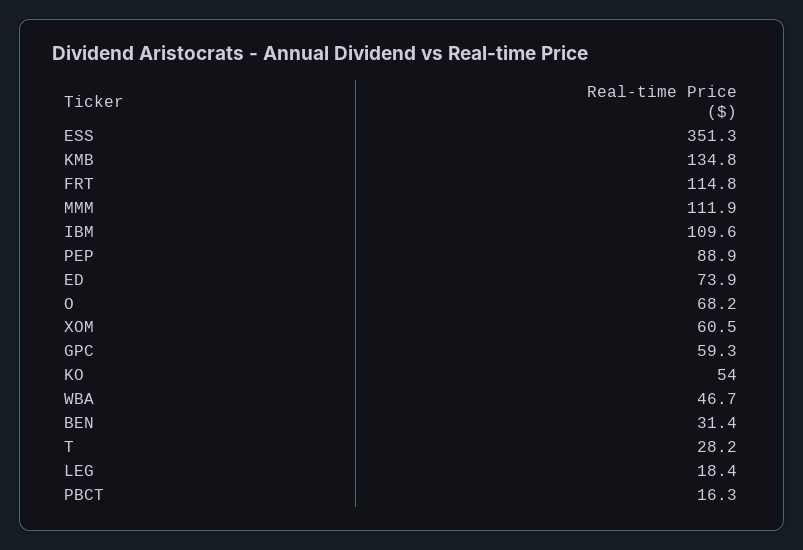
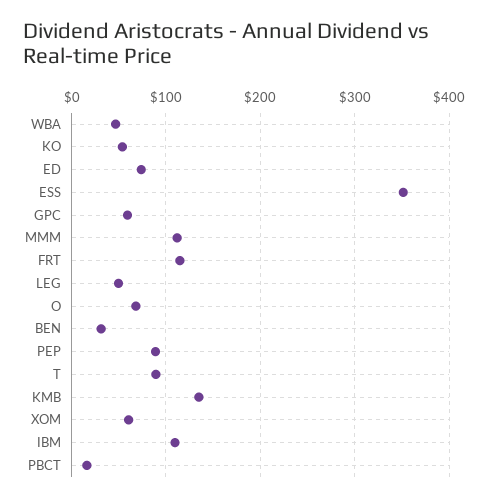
T: 28.2 -> 90
LEG: 18.4 -> 50

